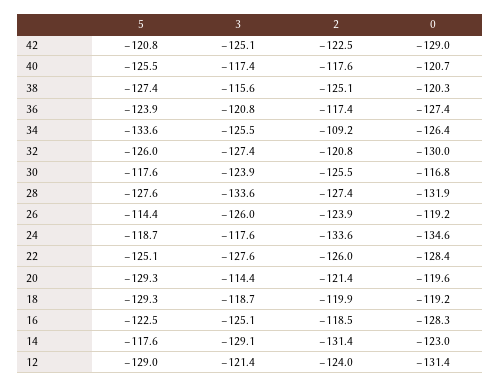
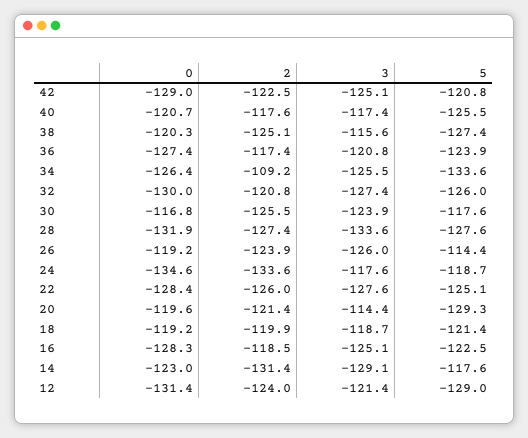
5, 18: -129.3 -> -121.4

